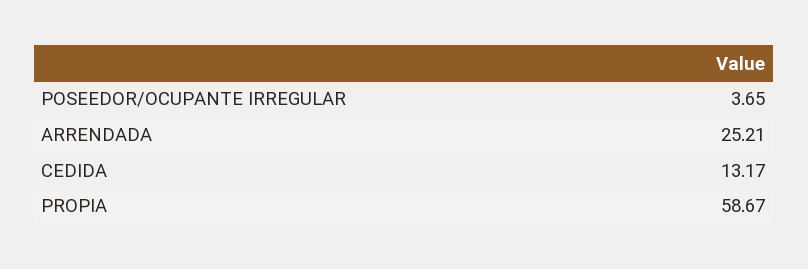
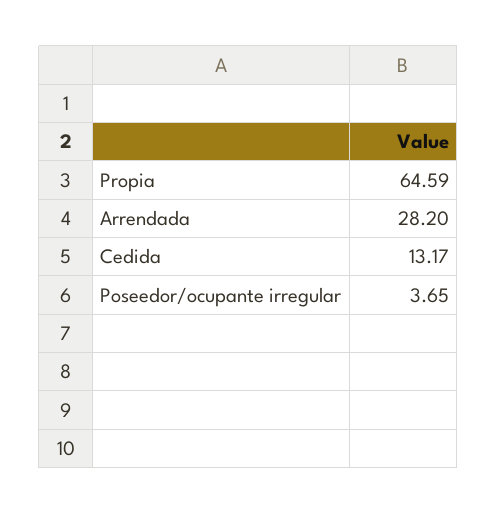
ARRENDADA: 25.21 -> 28.2
PROPIA: 58.67 -> 64.59

